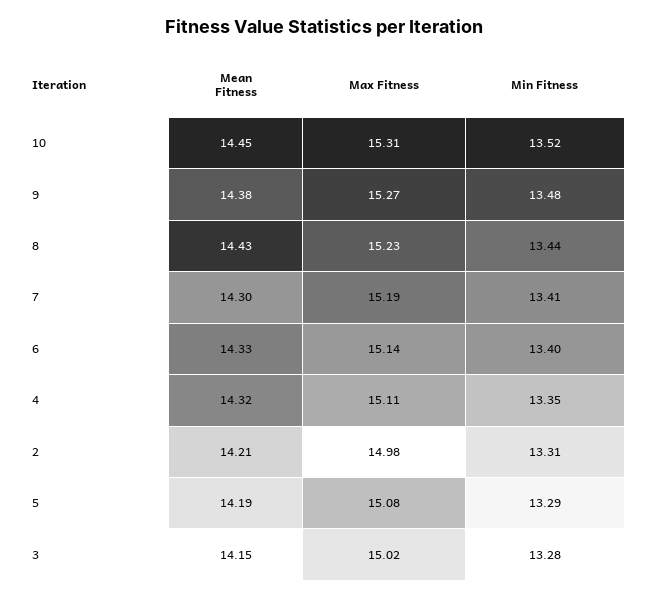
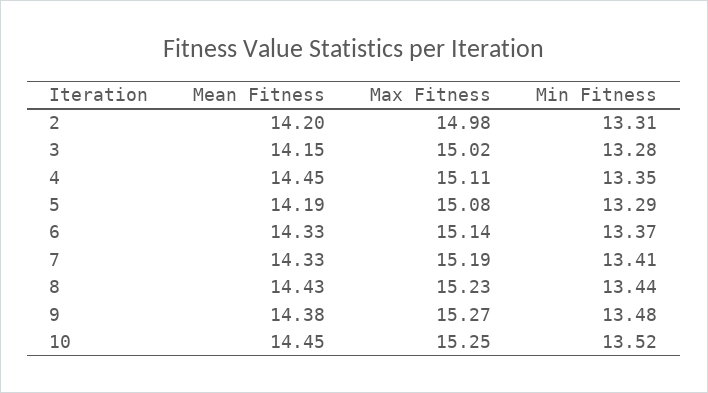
Max Fitness, 10: 15.31 -> 15.25
Mean Fitness, 7: 14.3 -> 14.33
Min Fitness, 6: 13.4 -> 13.37
Mean Fitness, 4: 14.32 -> 14.45
Mean Fitness, 2: 14.21 -> 14.2

